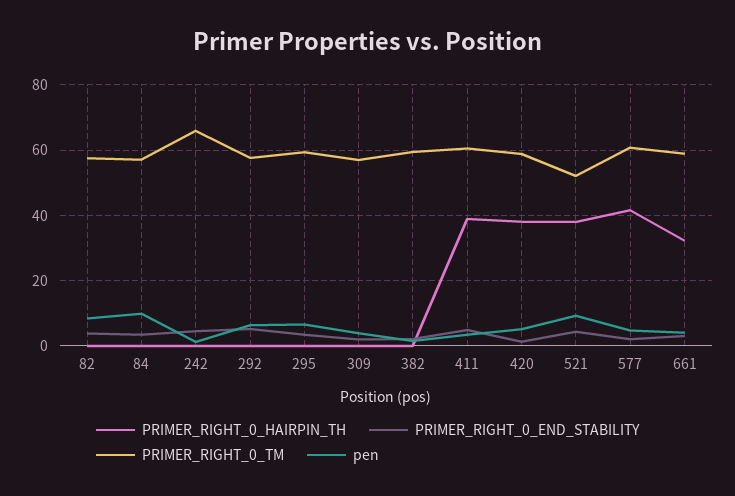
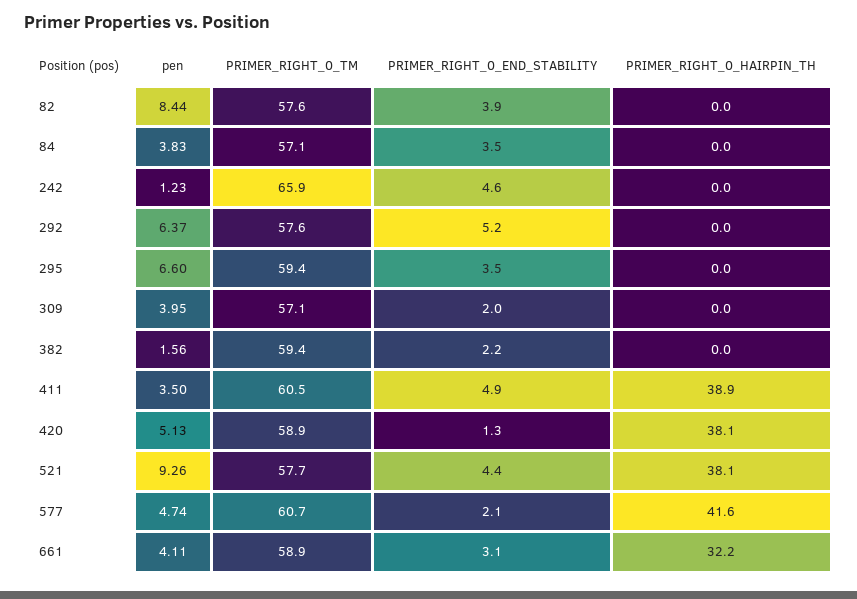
pen, 84: 10 -> 3.83
PRIMER_RIGHT_0_TM, 521: 52 -> 57.7

